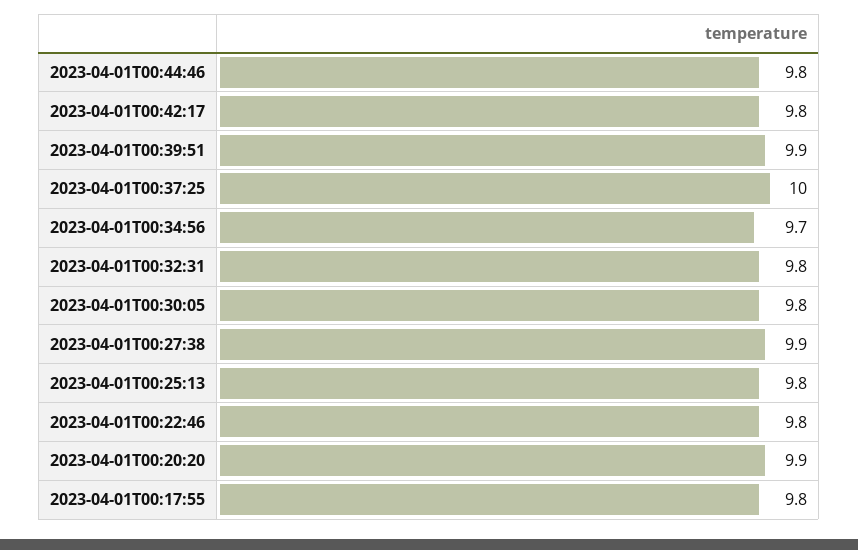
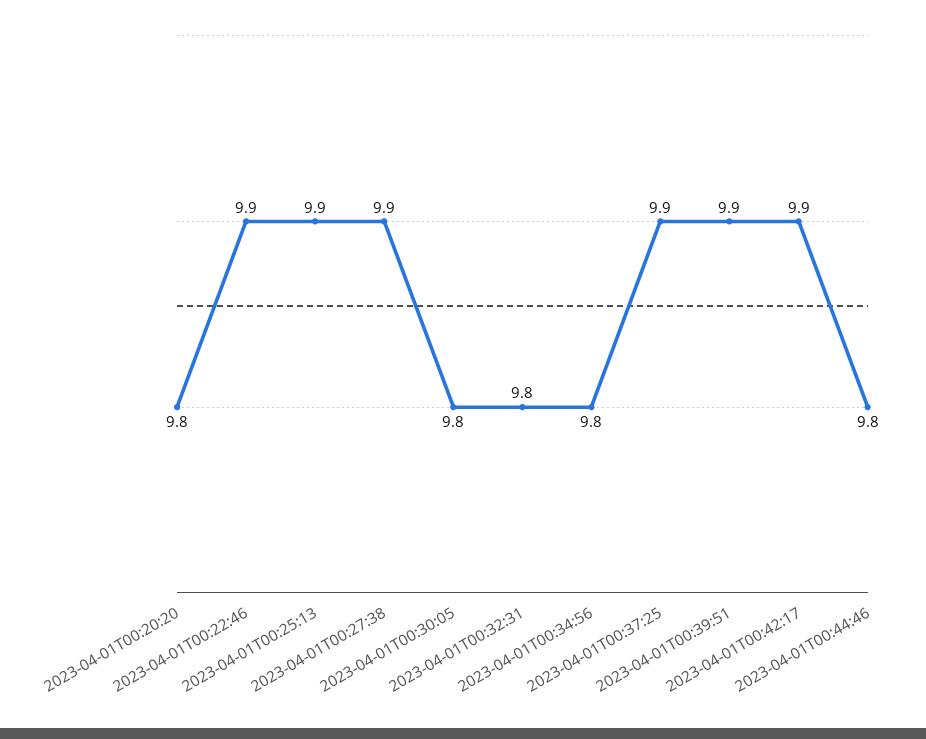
2023-04-01T00:42:17: 9.8 -> 9.9
2023-04-01T00:37:25: 10 -> 9.9
2023-04-01T00:34:56: 9.7 -> 9.8
2023-04-01T00:25:13: 9.8 -> 9.9
2023-04-01T00:22:46: 9.8 -> 9.9
2023-04-01T00:20:20: 9.9 -> 9.8
2023-04-01T00:17:55: 9.8 -> none

